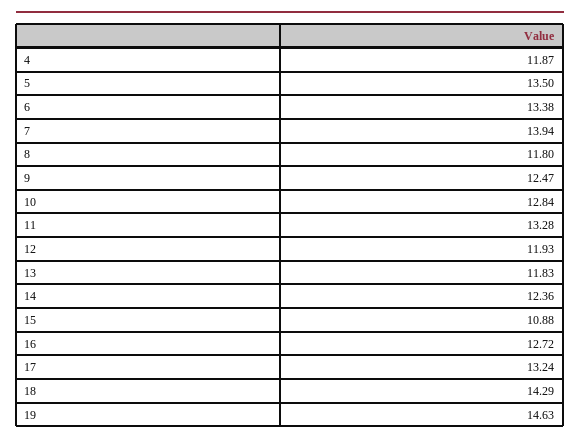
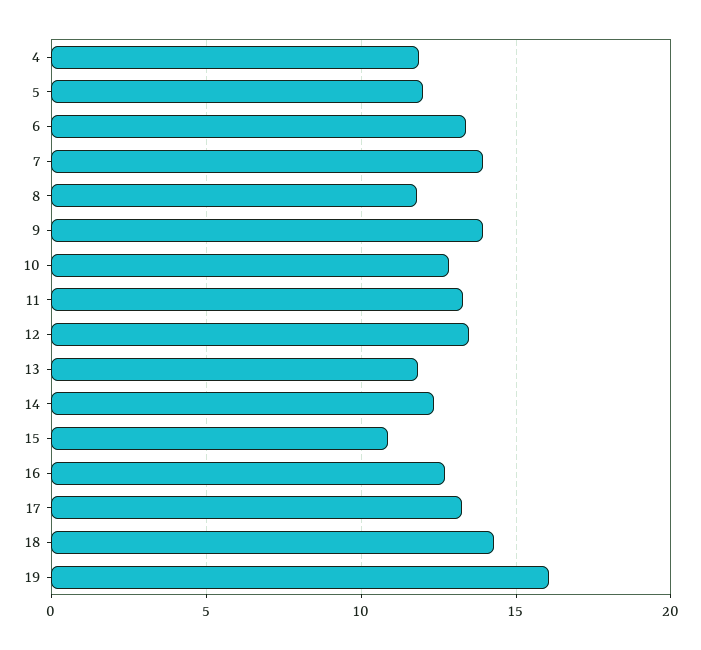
5: 13.5 -> 12
9: 12.47 -> 14
12: 11.93 -> 13.5
19: 14.63 -> 16

